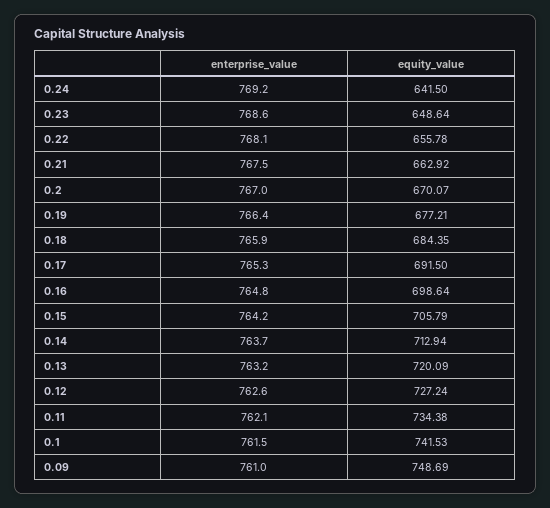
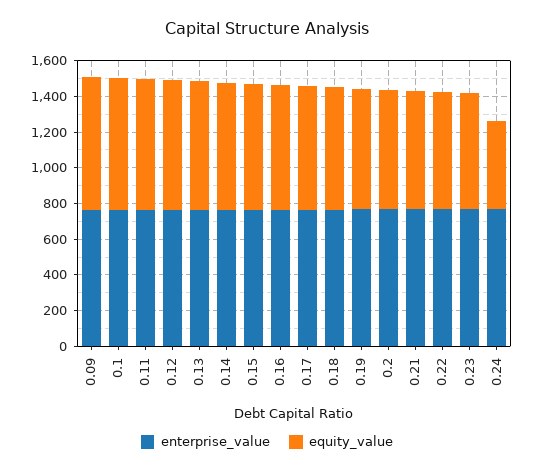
equity_value, 0.24: 641.5 -> 500

